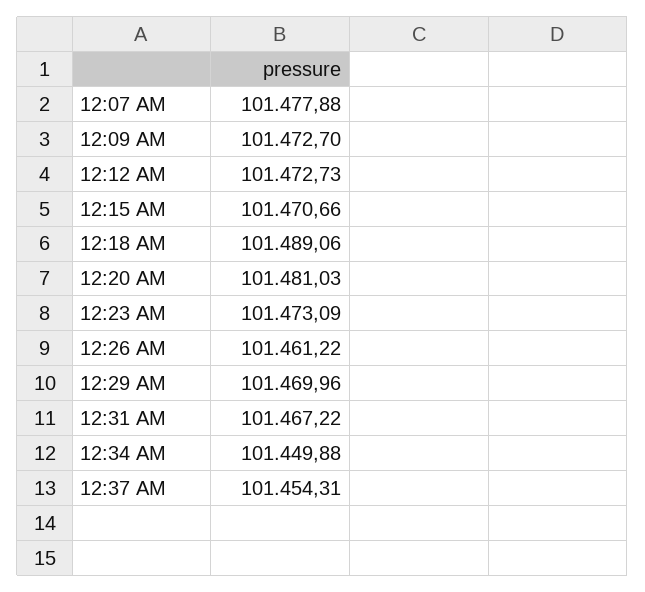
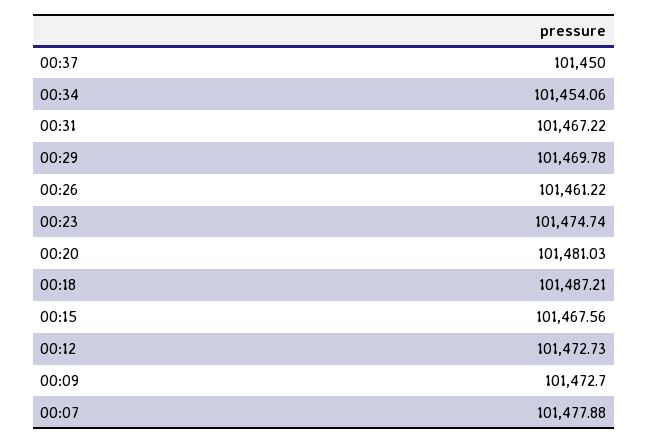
12:15 AM: 101470.66 -> 101467.56
12:18 AM: 101489.06 -> 101487.21
12:23 AM: 101473.09 -> 101474.74
12:29 AM: 101469.96 -> 101469.78
12:34 AM: 101449.88 -> 101454.06
12:37 AM: 101454.31 -> 101450

